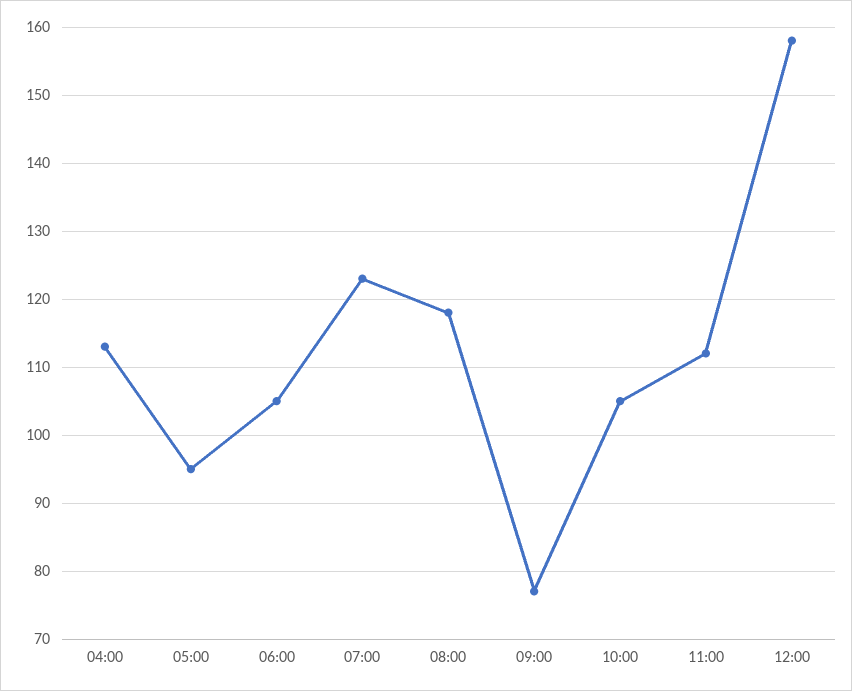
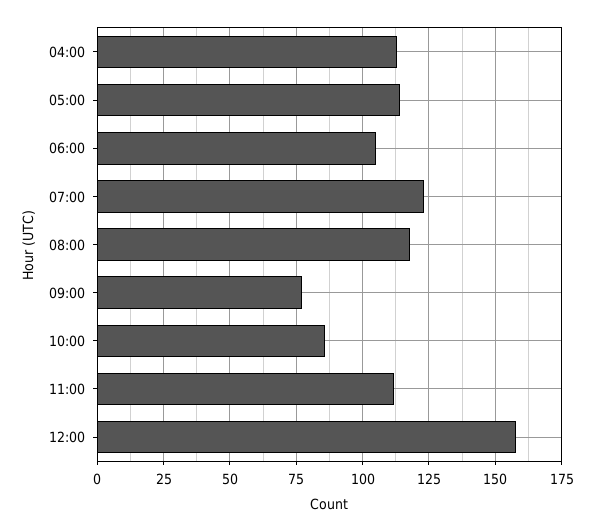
05:00: 95 -> 115
10:00: 105 -> 85

